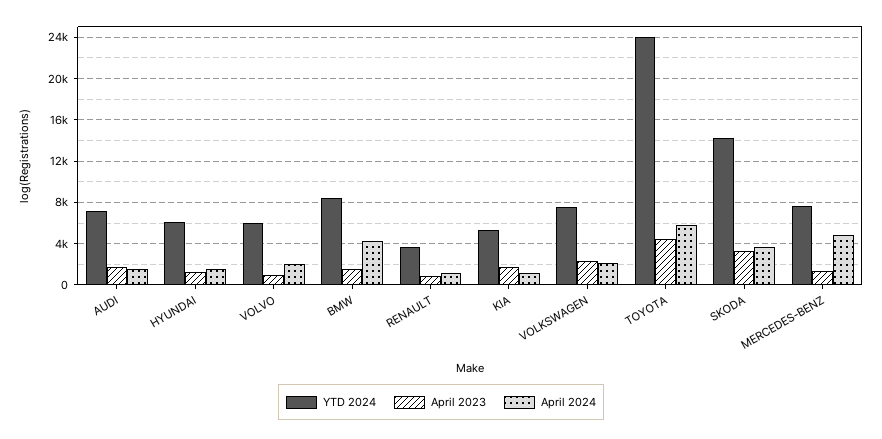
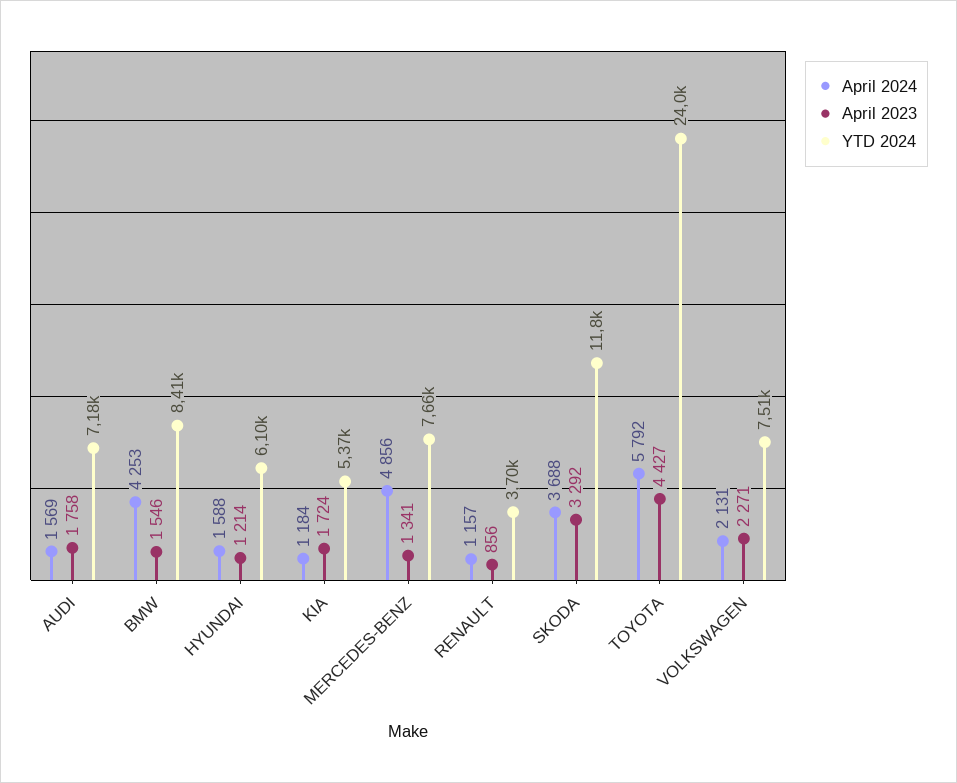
YTD 2024, VOLVO: 6000 -> none
April 2023, VOLVO: 1000 -> none
April 2024, VOLVO: 2000 -> none
YTD 2024, SKODA: 14000 -> 11800

